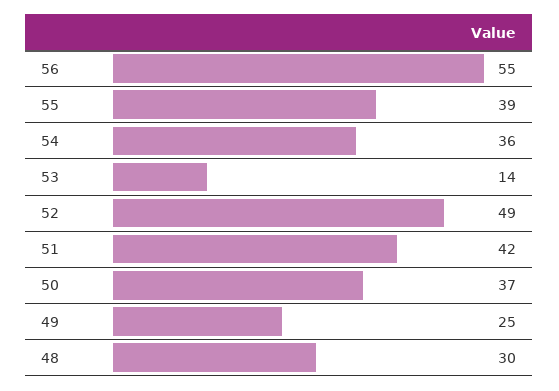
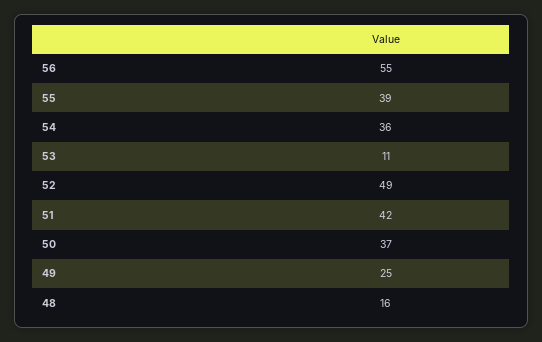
53: 14 -> 11
48: 30 -> 16

